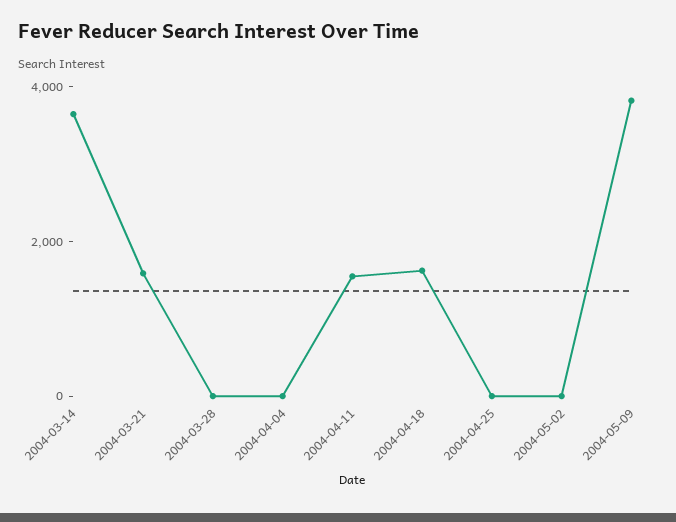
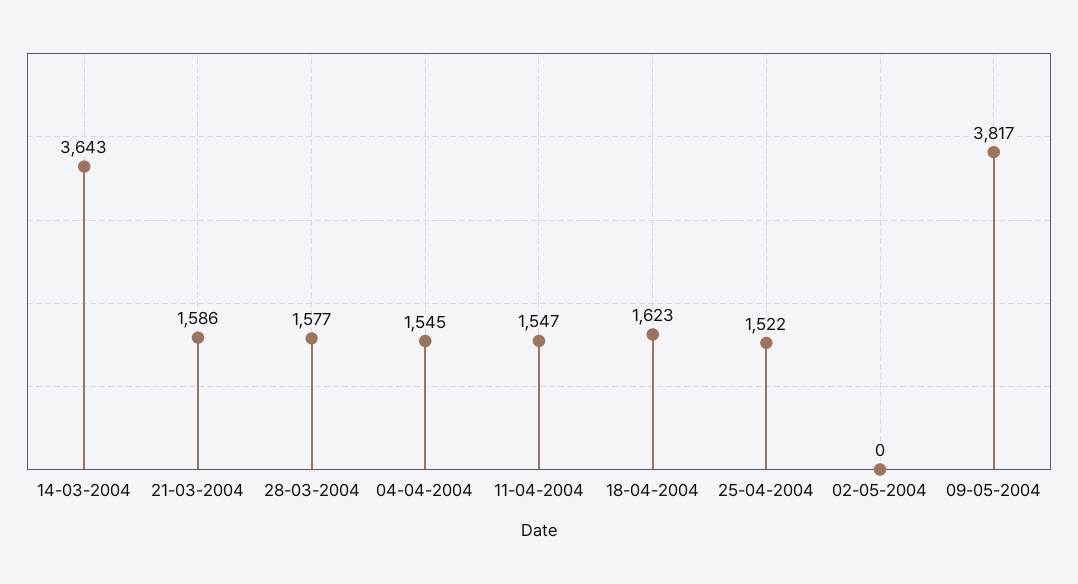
2004-03-28: 0 -> 1577
2004-04-04: 0 -> 1545
2004-04-25: 0 -> 1522

